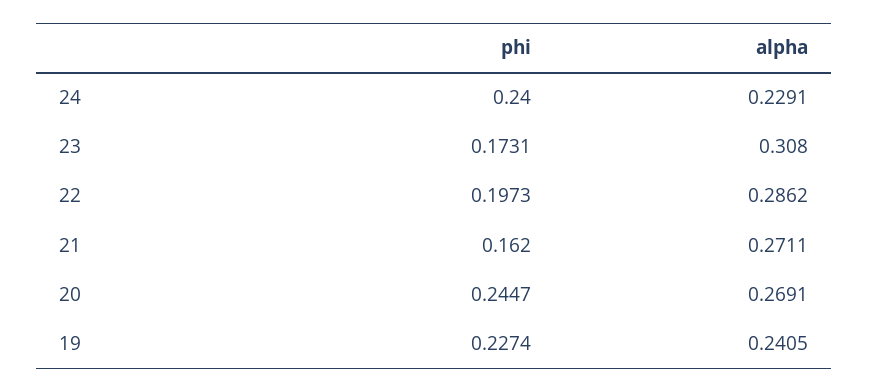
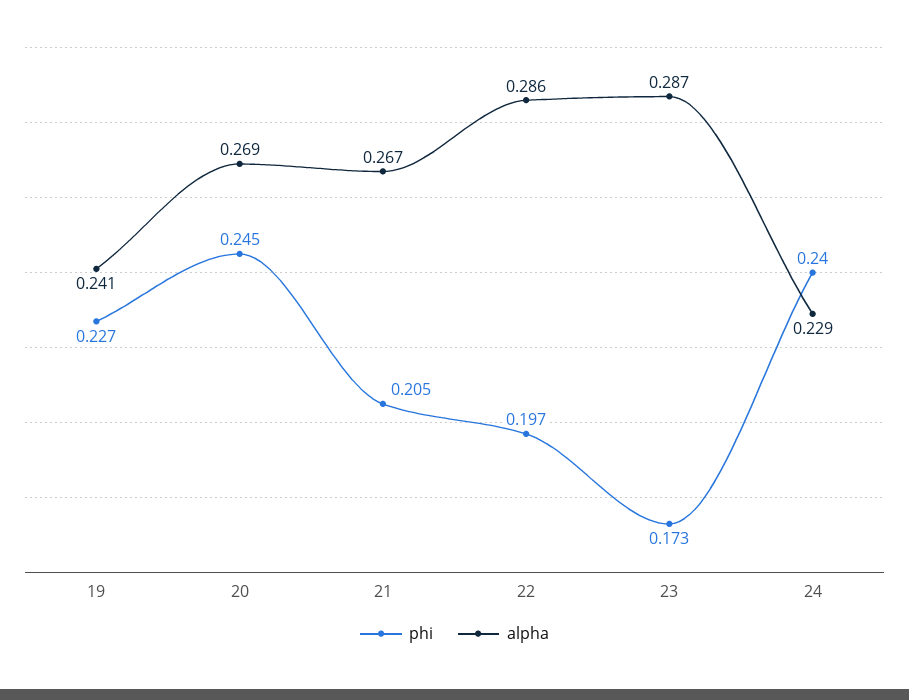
alpha, 23: 0.308 -> 0.287
phi, 21: 0.162 -> 0.205
alpha, 21: 0.2711 -> 0.267

